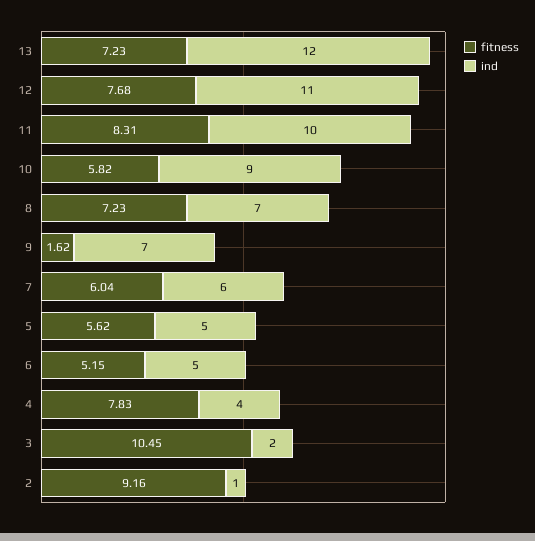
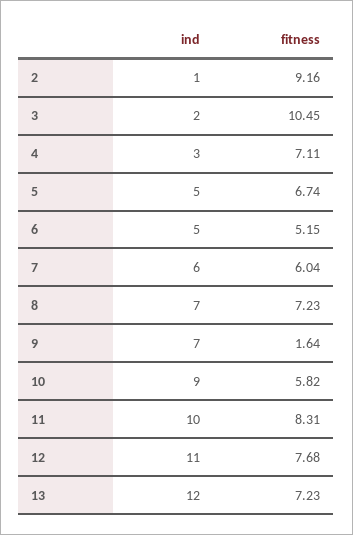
fitness, 9: 1.62 -> 1.64
fitness, 5: 5.62 -> 6.74
fitness, 4: 7.83 -> 7.11
ind, 4: 4 -> 3

